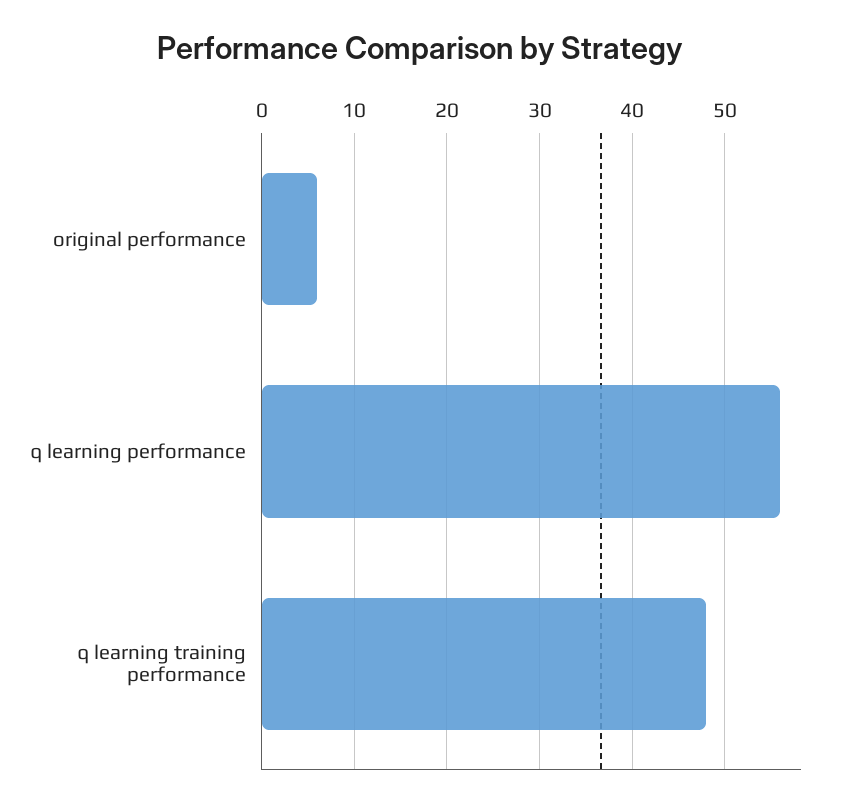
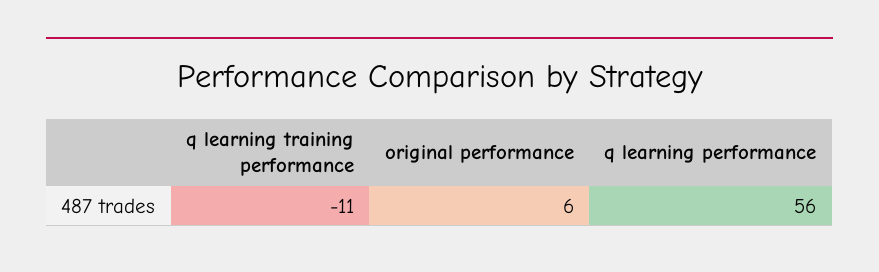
q learning training performance: 48 -> -11

